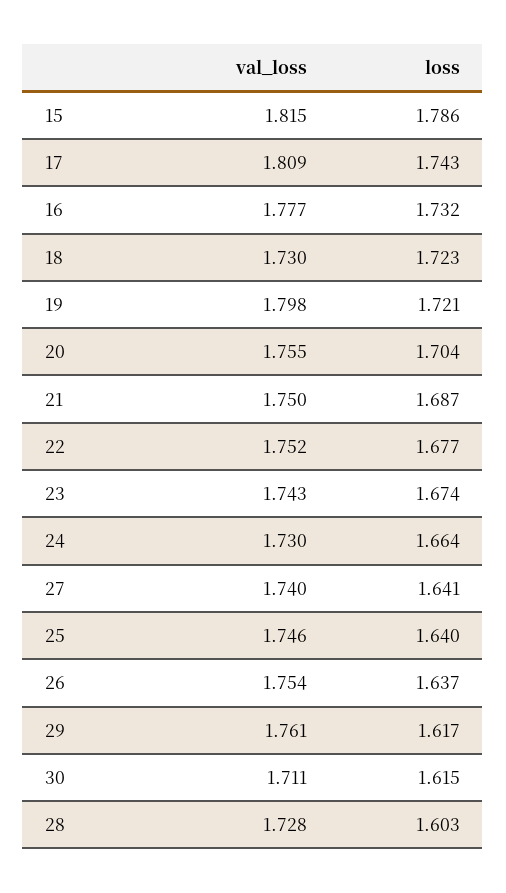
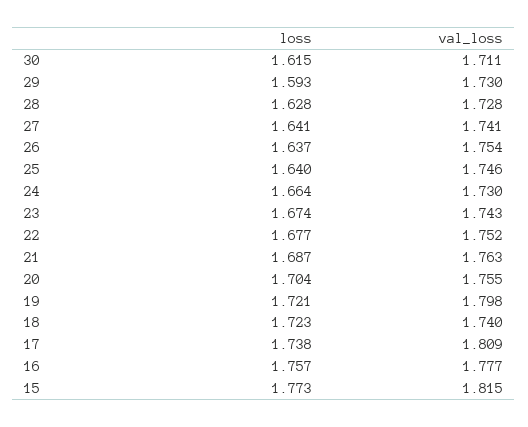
loss, 15: 1.786 -> 1.773
loss, 17: 1.743 -> 1.738
loss, 16: 1.732 -> 1.757
val_loss, 18: 1.73 -> 1.74
val_loss, 21: 1.75 -> 1.763
val_loss, 27: 1.74 -> 1.741
val_loss, 29: 1.761 -> 1.73
loss, 29: 1.617 -> 1.593
loss, 28: 1.603 -> 1.628

